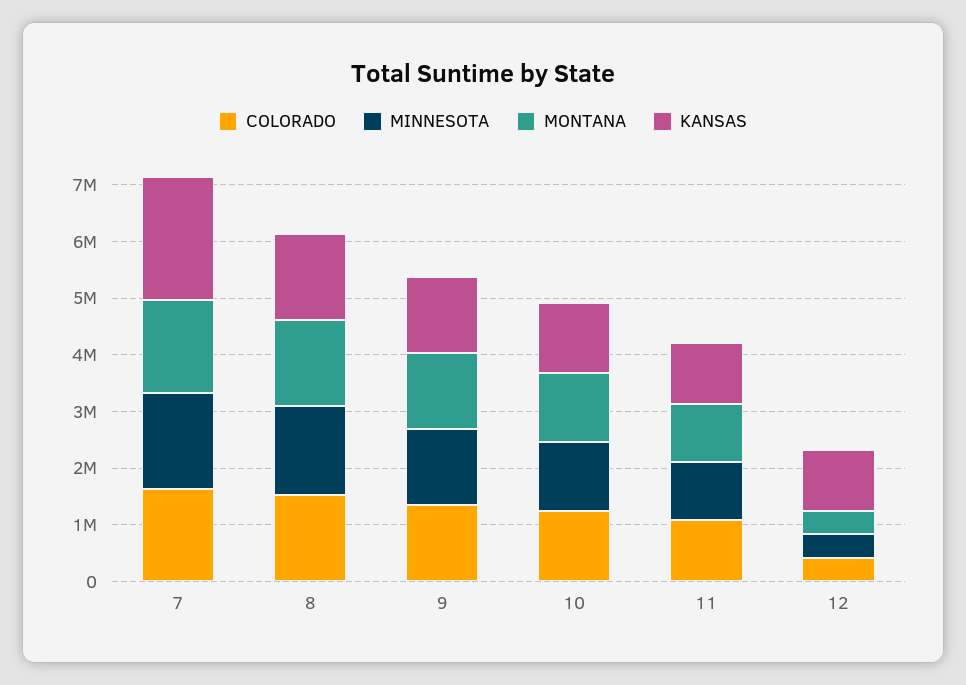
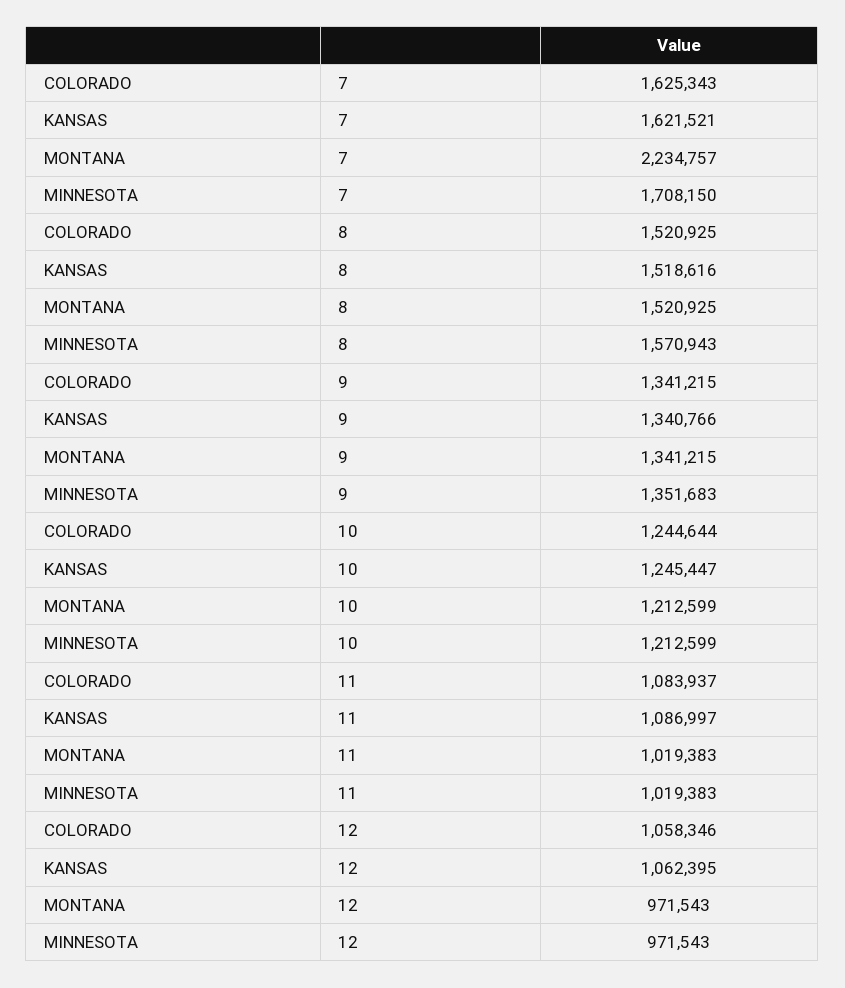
MONTANA, 7: 1600000 -> 2234757
KANSAS, 7: 2200000 -> 1621521
COLORADO, 12: 400000 -> 1058346
MINNESOTA, 12: 400000 -> 971543
MONTANA, 12: 400000 -> 971543

